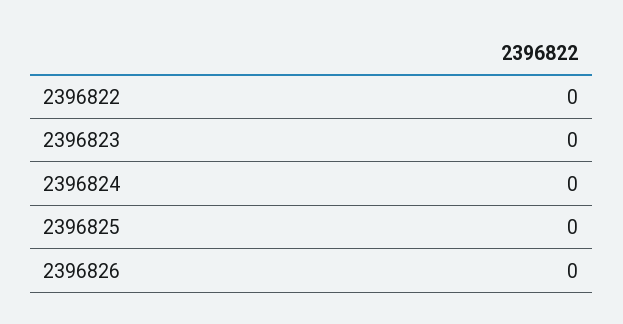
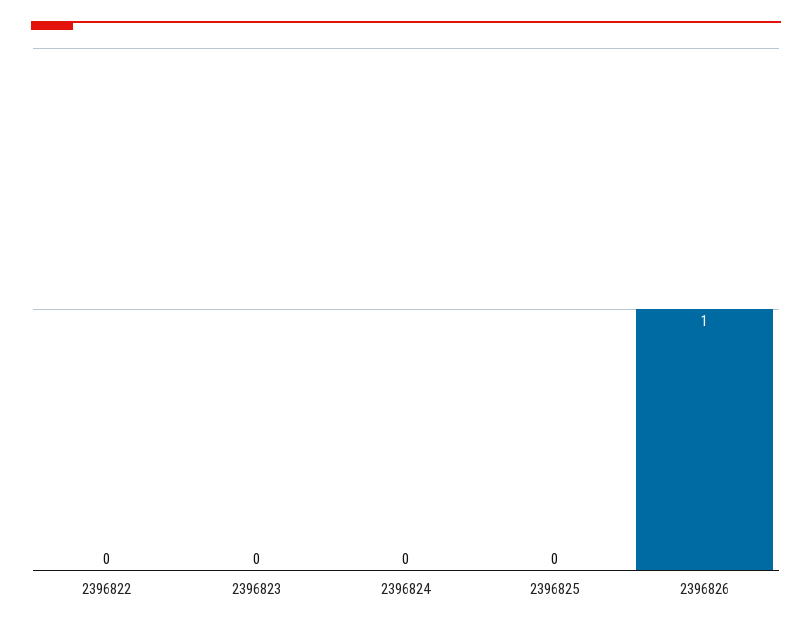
2396826: 0 -> 1

